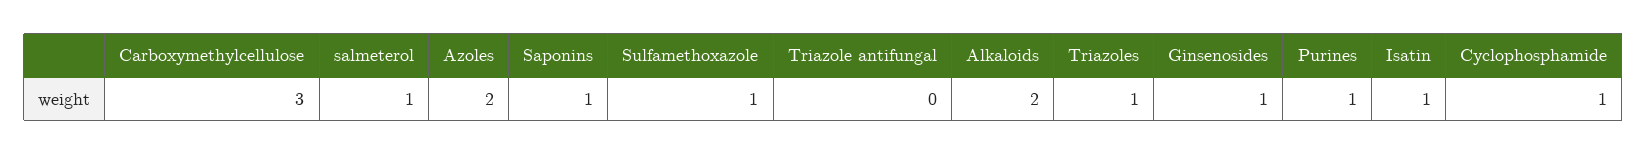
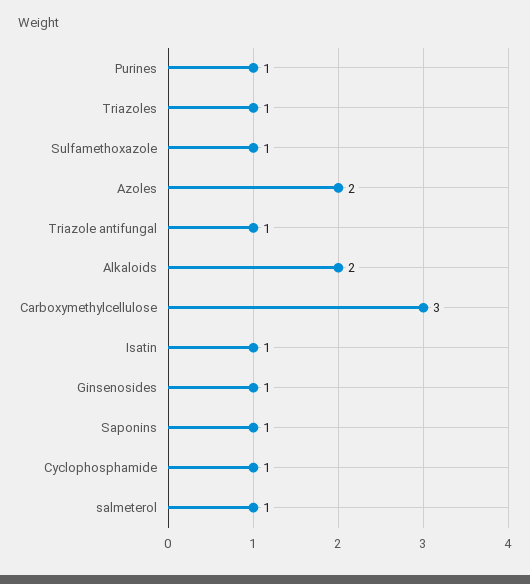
Triazole antifungal: 0 -> 1

